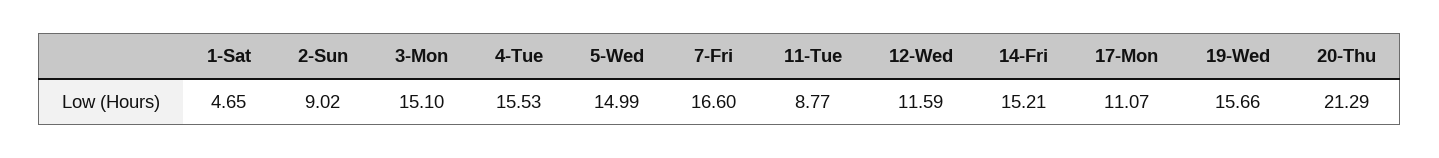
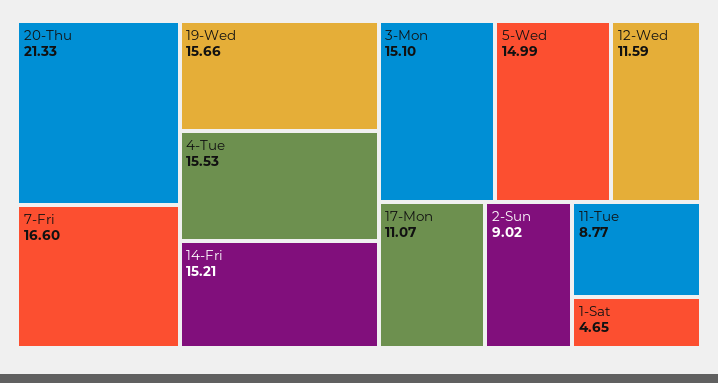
20-Thu: 21.29 -> 21.33

